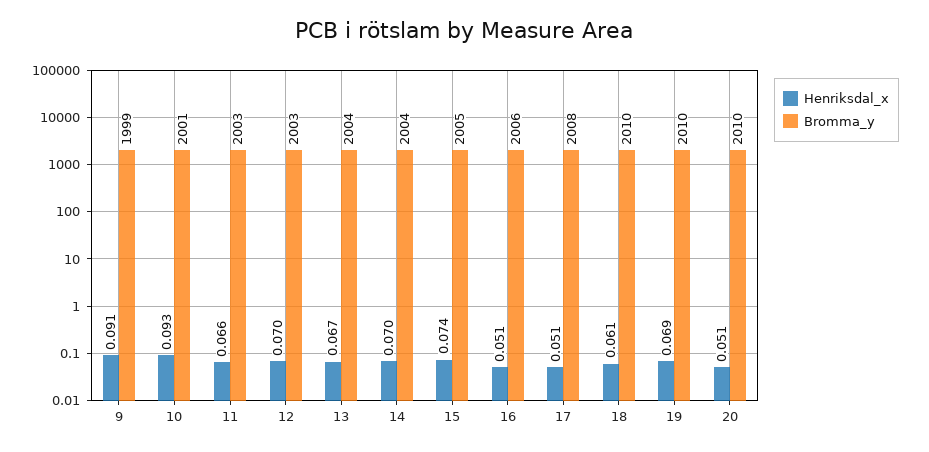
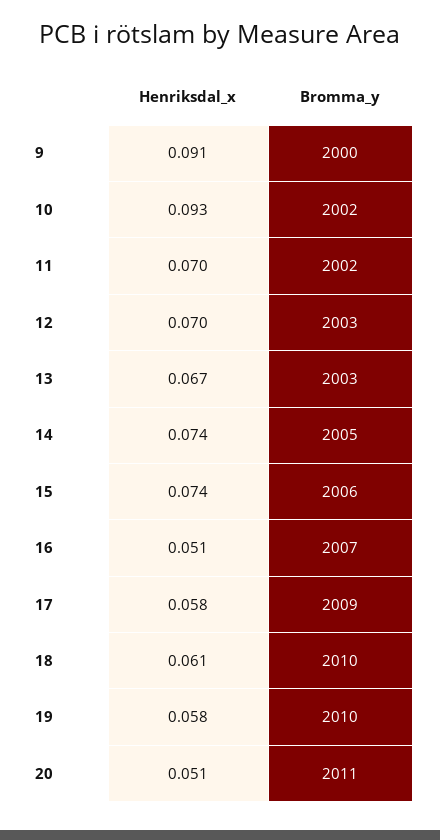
Bromma_y, 9: 1999 -> 2000
Bromma_y, 10: 2001 -> 2002
Henriksdal_x, 11: 0.066 -> 0.07
Bromma_y, 11: 2003 -> 2002
Bromma_y, 13: 2004 -> 2003
Henriksdal_x, 14: 0.07 -> 0.074
Bromma_y, 14: 2004 -> 2005
Bromma_y, 15: 2005 -> 2006
Bromma_y, 16: 2006 -> 2007
Henriksdal_x, 17: 0.051 -> 0.058
Bromma_y, 17: 2008 -> 2009
Henriksdal_x, 19: 0.069 -> 0.058
Bromma_y, 20: 2010 -> 2011

